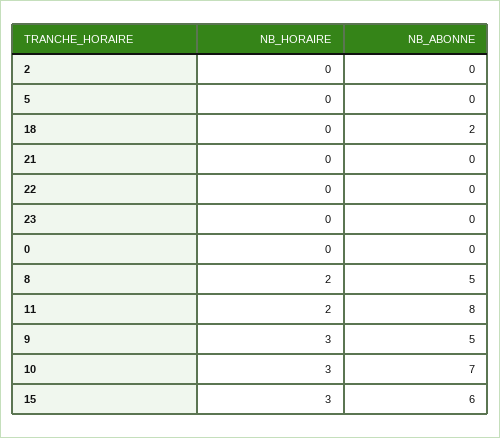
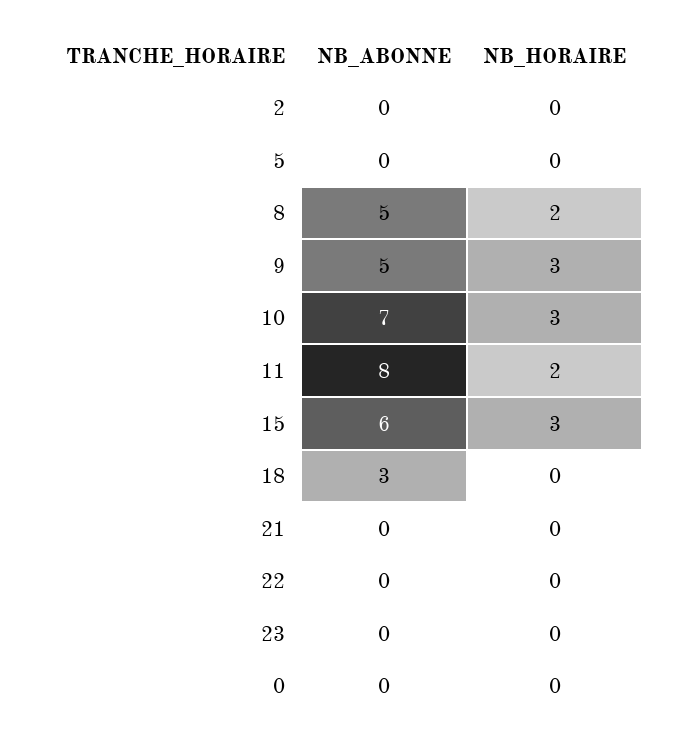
NB_ABONNE, 18: 2 -> 3

